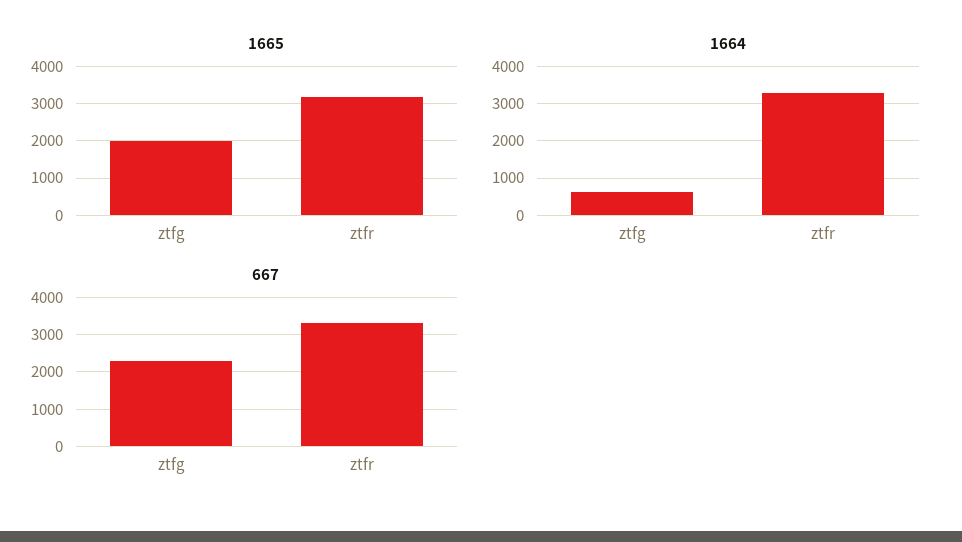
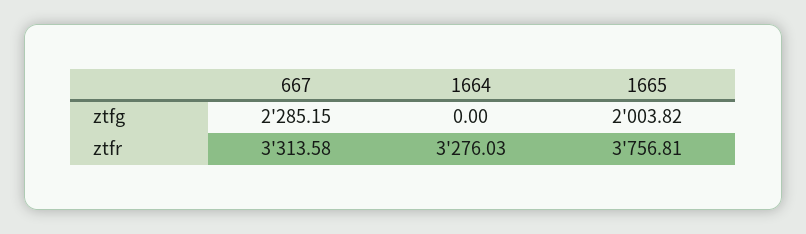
1665, ztfr: 3200 -> 3756.81
1664, ztfg: 600 -> 0

